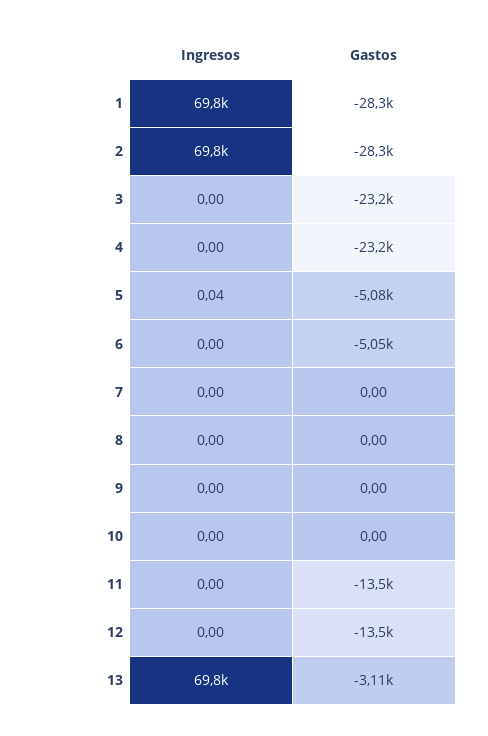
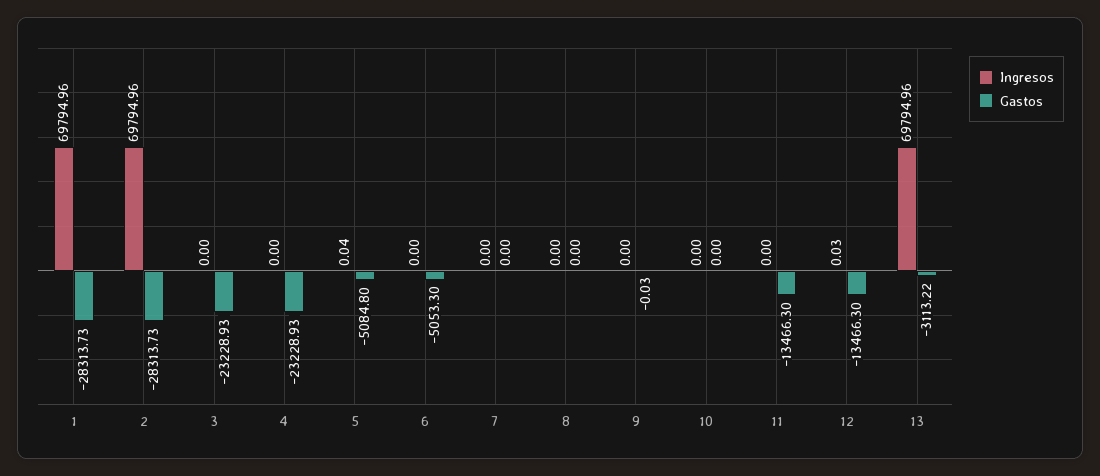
Gastos, 9: 0 -> -0.03
Ingresos, 12: 0 -> 0.03

